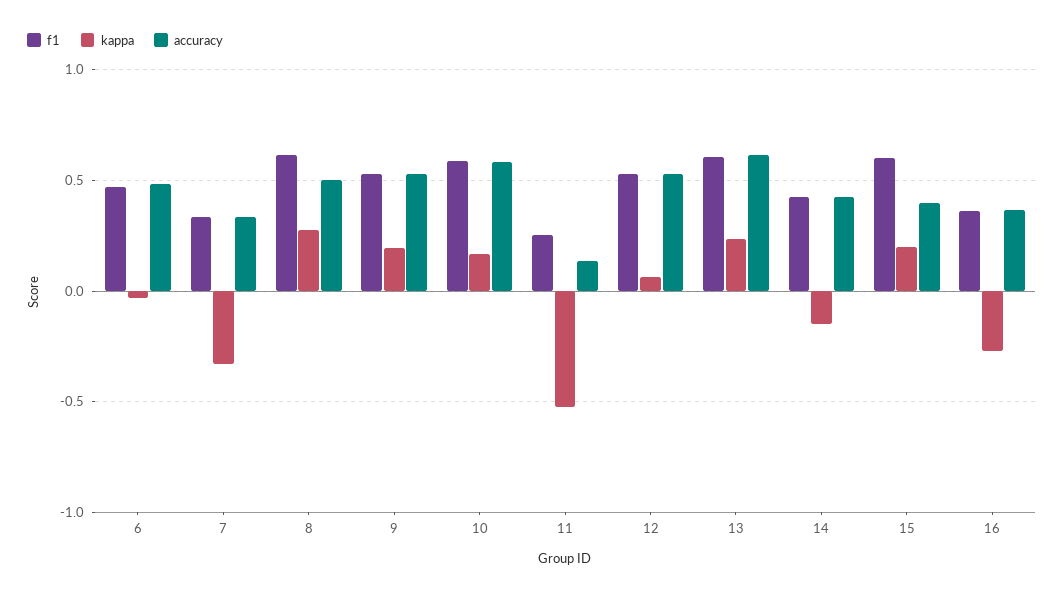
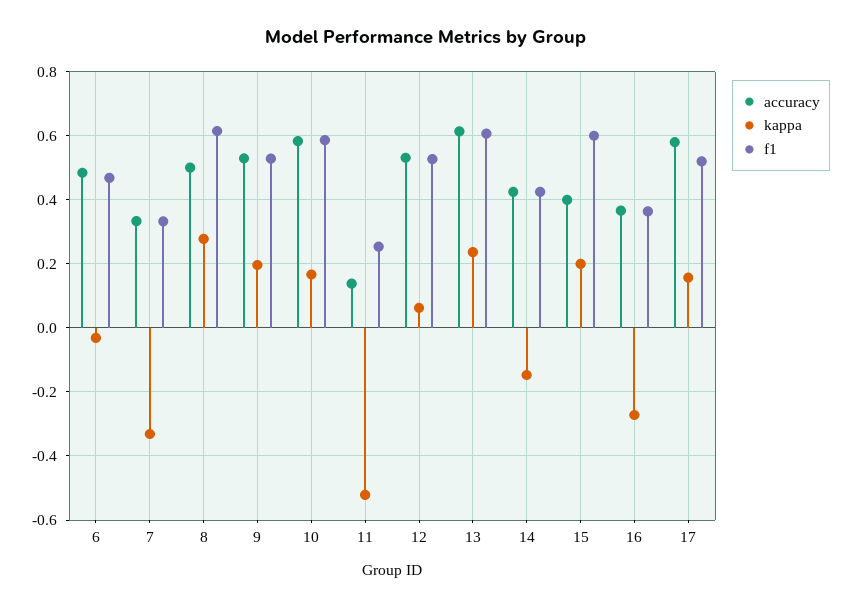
accuracy, 17: none -> 0.58
kappa, 17: none -> 0.16
f1, 17: none -> 0.52

